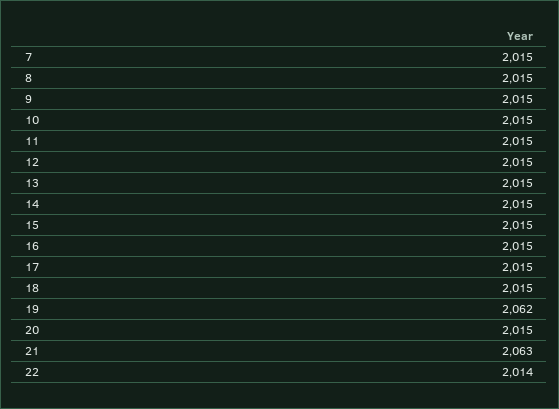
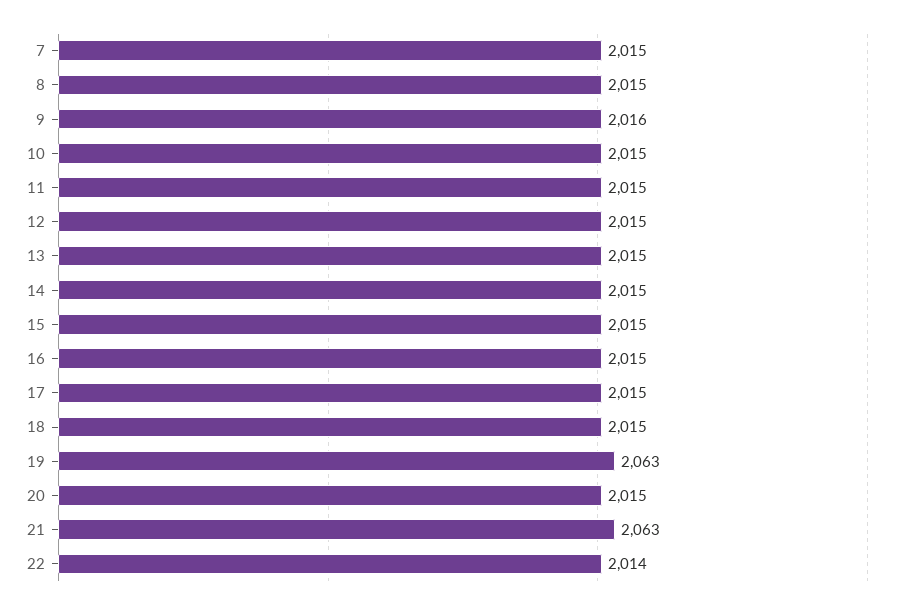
9: 2015 -> 2016
19: 2062 -> 2063

